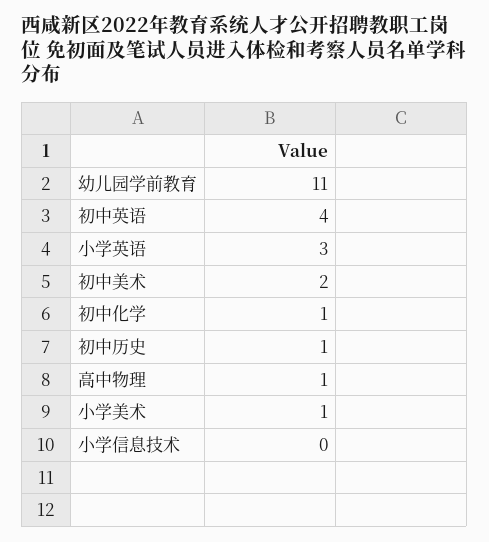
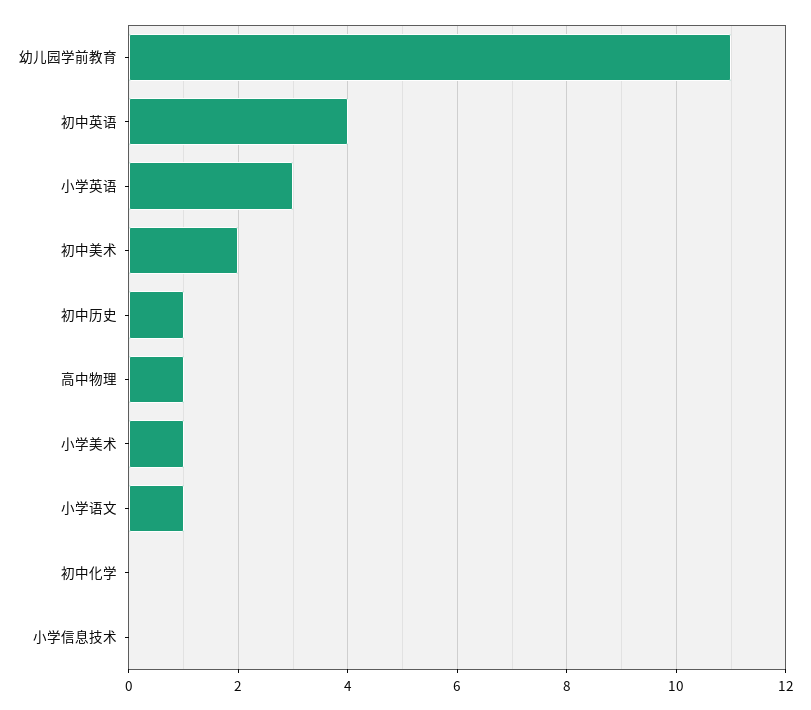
初中化学: 1 -> 0
小学语文: none -> 1

